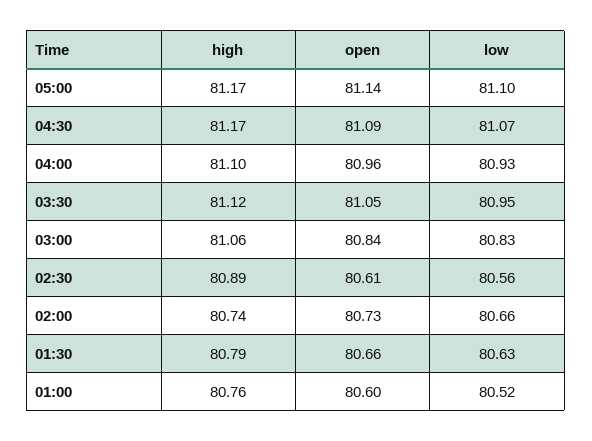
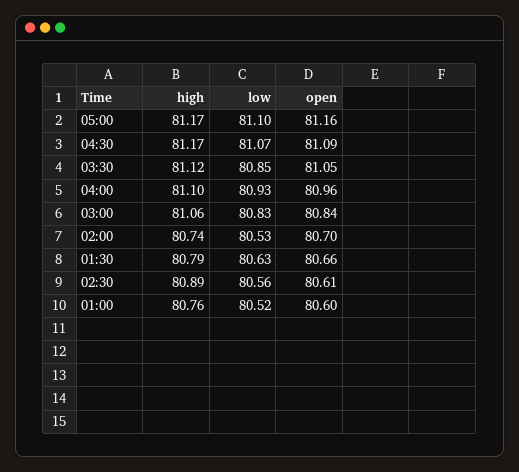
open, 05:00: 81.14 -> 81.16
low, 03:30: 80.95 -> 80.85
open, 02:00: 80.73 -> 80.7
low, 02:00: 80.66 -> 80.53

